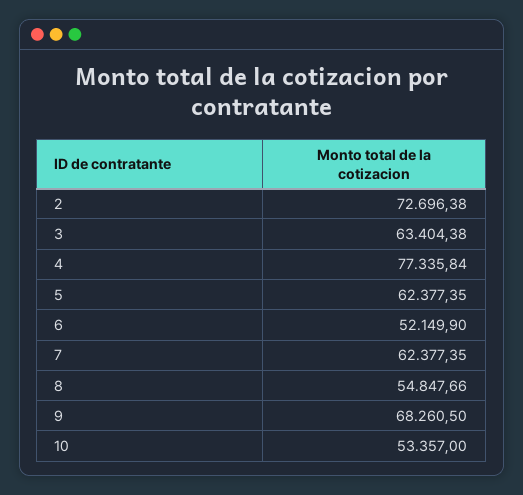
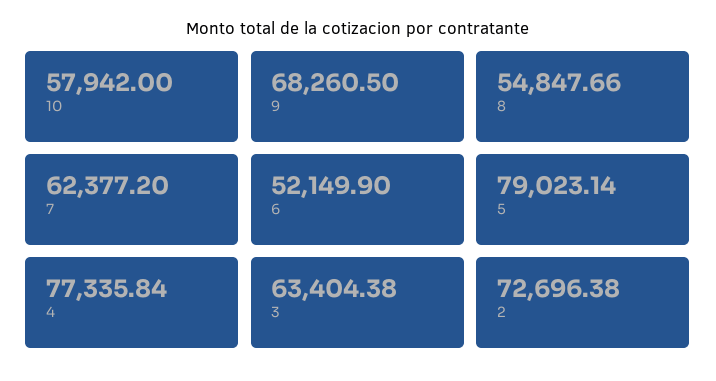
5: 62377.35 -> 79023.14
7: 62377.35 -> 62377.2
10: 53357 -> 57942

